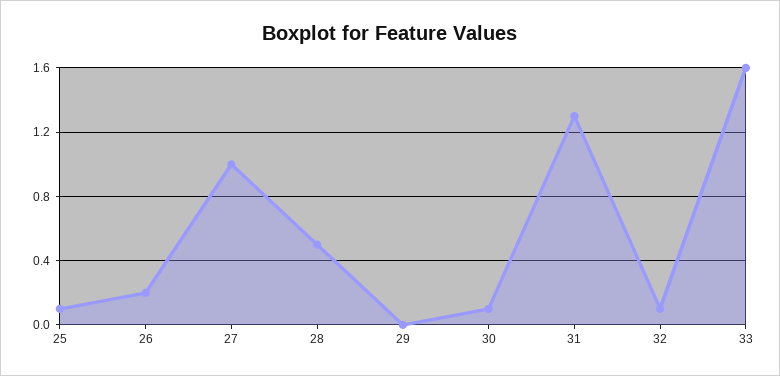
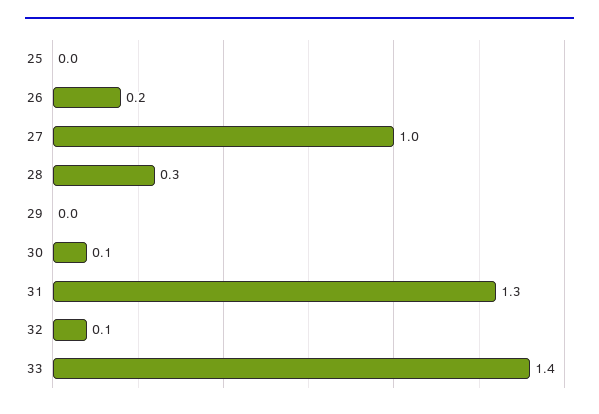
25: 0.1 -> 0
28: 0.5 -> 0.3
33: 1.6 -> 1.4

